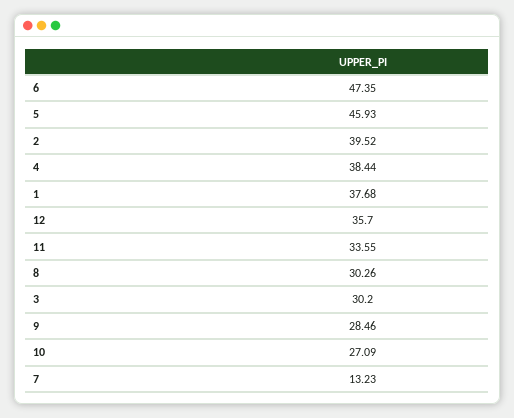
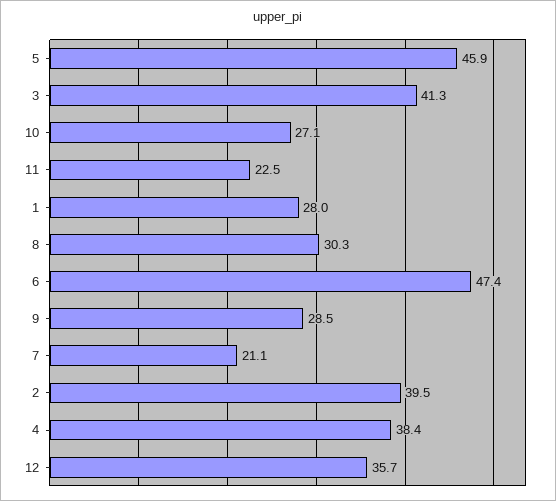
1: 37.68 -> 28
11: 33.55 -> 22.5
3: 30.2 -> 41.3
7: 13.23 -> 21.1

